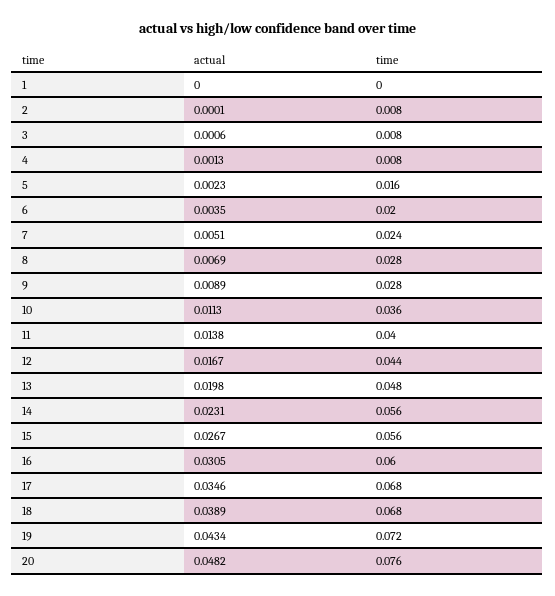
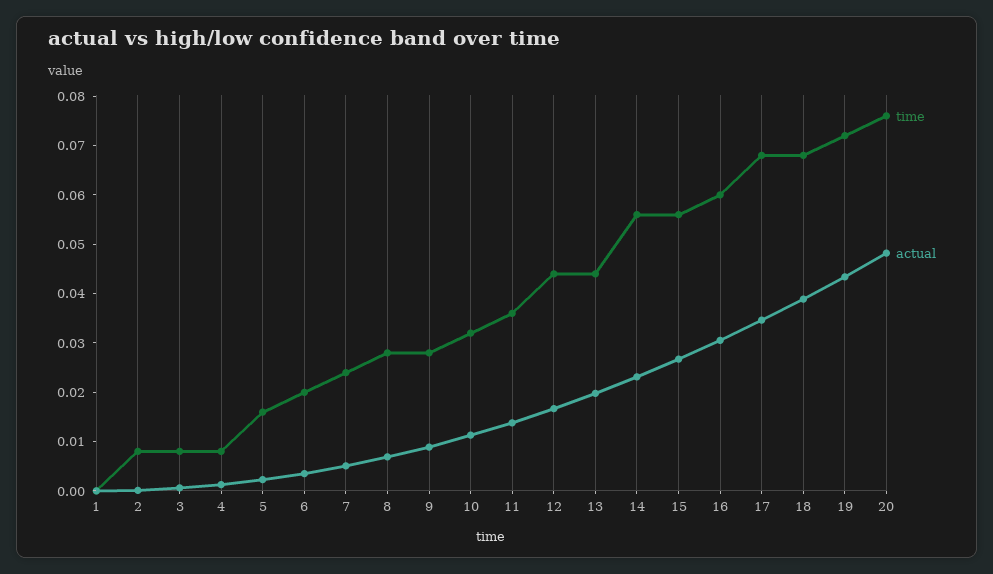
time, 10: 0.036 -> 0.032
time, 11: 0.04 -> 0.036
time, 13: 0.048 -> 0.044

